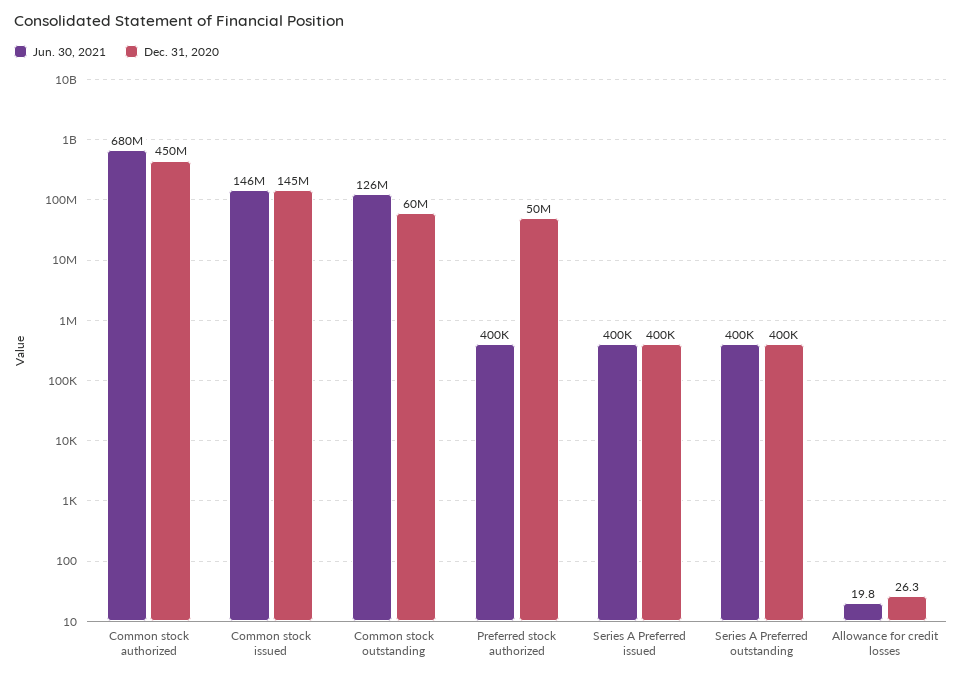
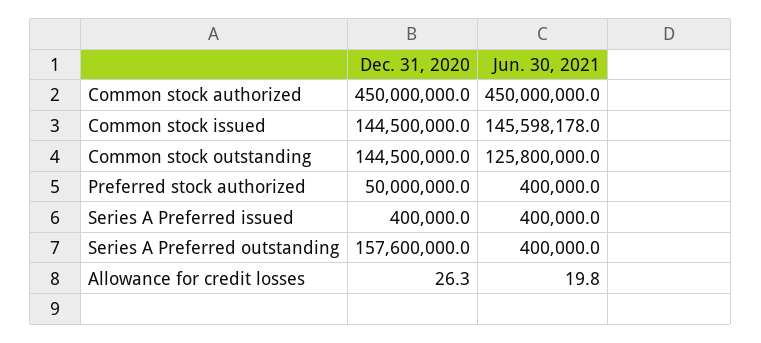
Jun. 30, 2021, Common stock authorized: 680000000 -> 450000000
Dec. 31, 2020, Common stock outstanding: 60000000 -> 144500000
Dec. 31, 2020, Series A Preferred outstanding: 400000 -> 157600000

